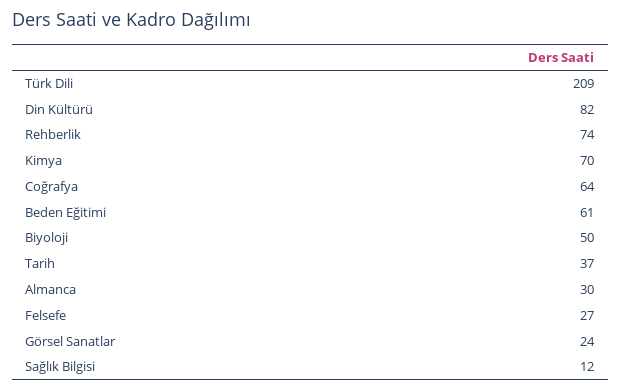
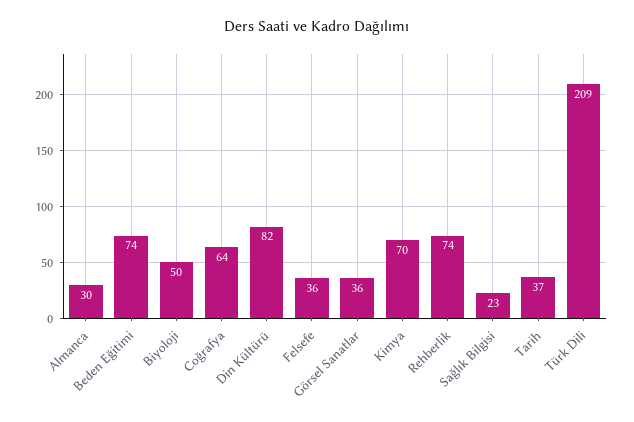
Beden Eğitimi: 61 -> 74
Felsefe: 27 -> 36
Görsel Sanatlar: 24 -> 36
Sağlık Bilgisi: 12 -> 23

